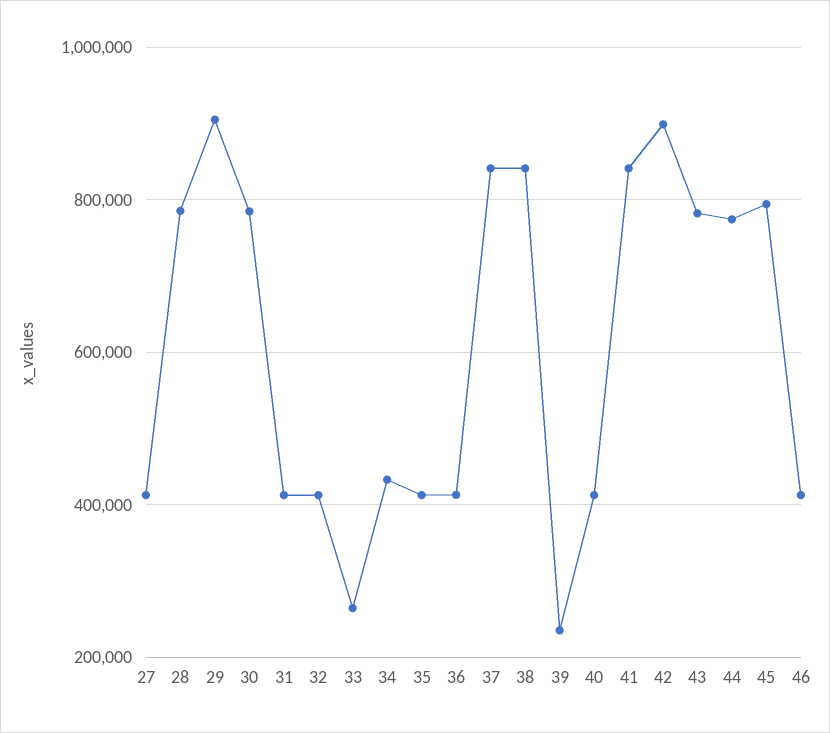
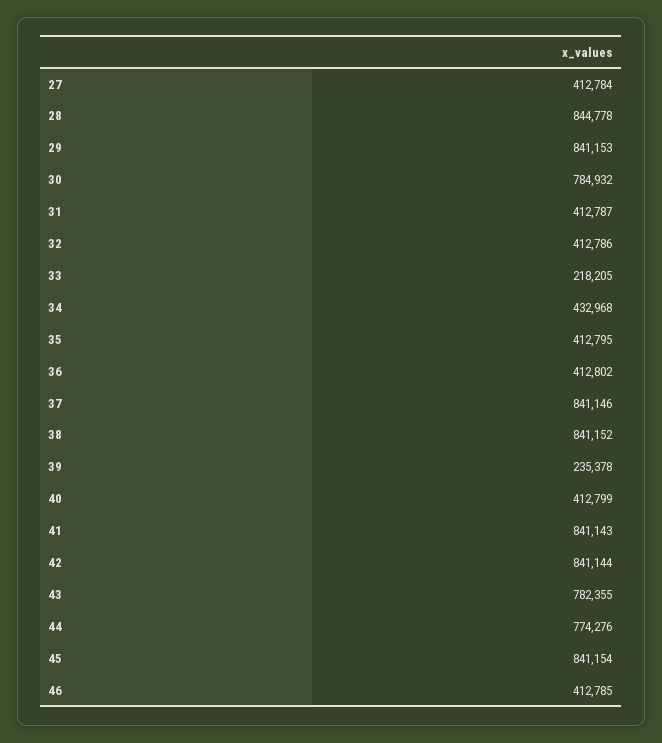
28: 780000 -> 844778
29: 900000 -> 841153
33: 260000 -> 218205
42: 900000 -> 841144
45: 800000 -> 841154

